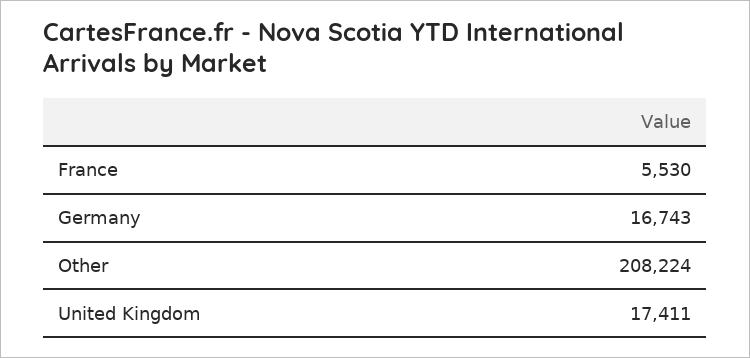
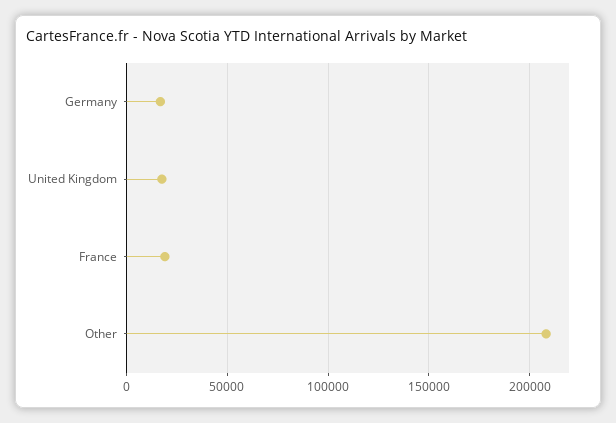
France: 5530 -> 20000

